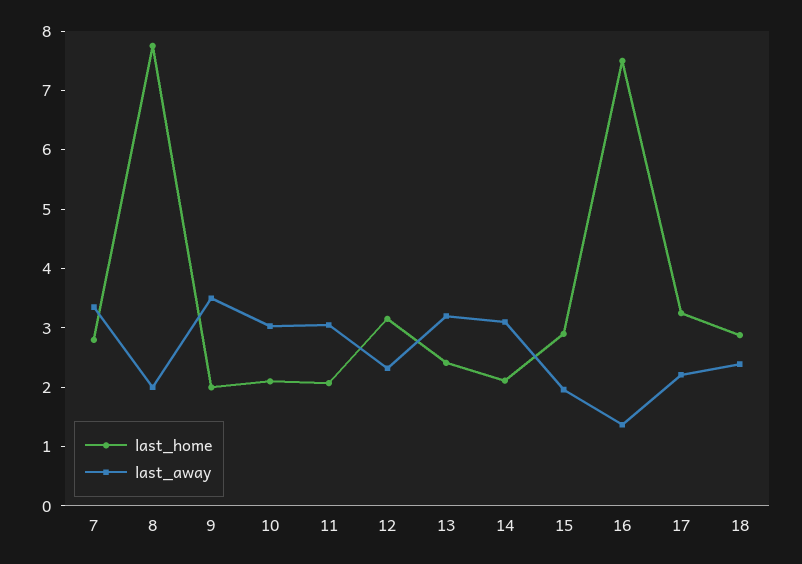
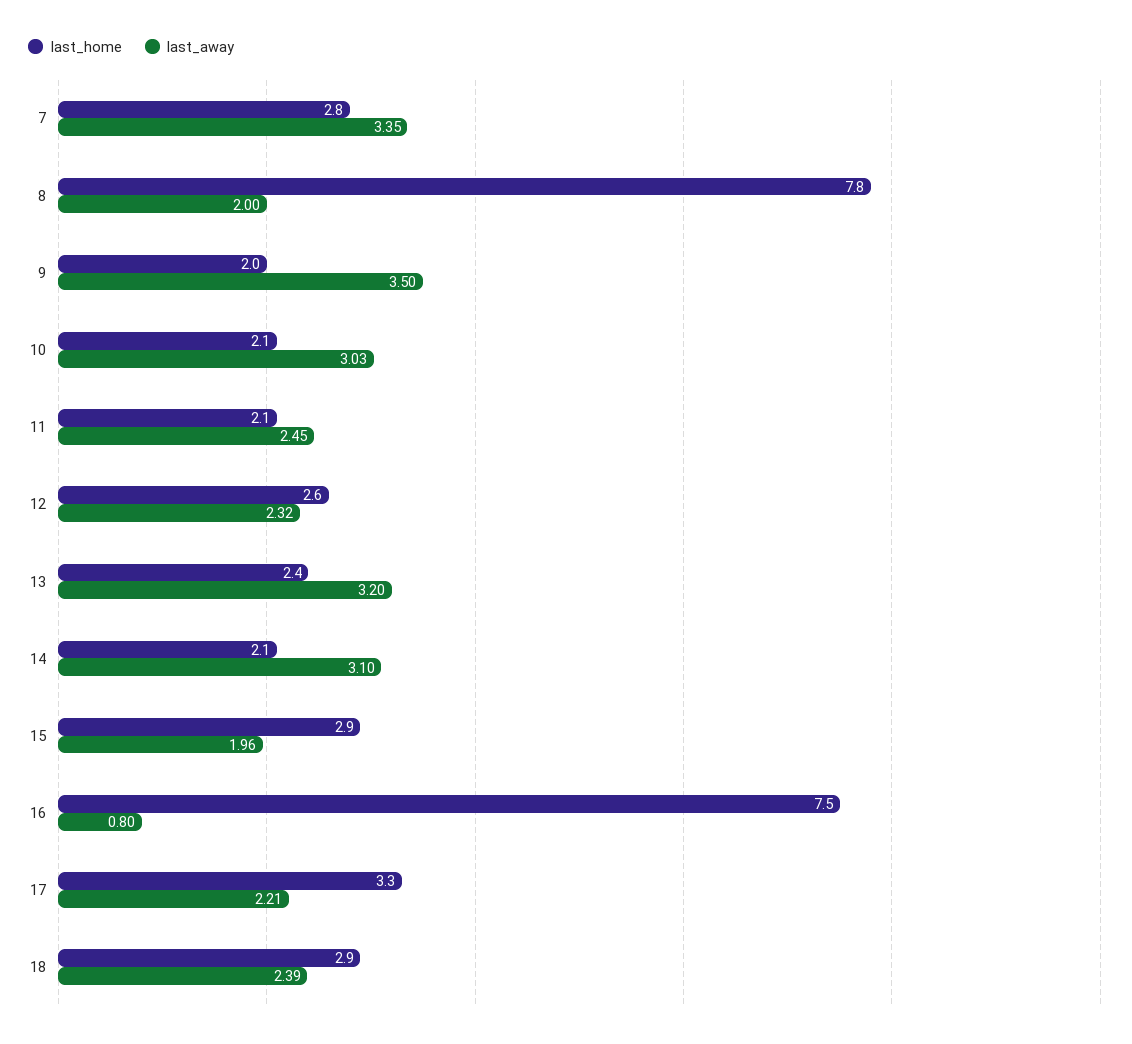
last_away, 11: 3 -> 2.45
last_home, 12: 3.2 -> 2.6
last_away, 16: 1.4 -> 0.8

